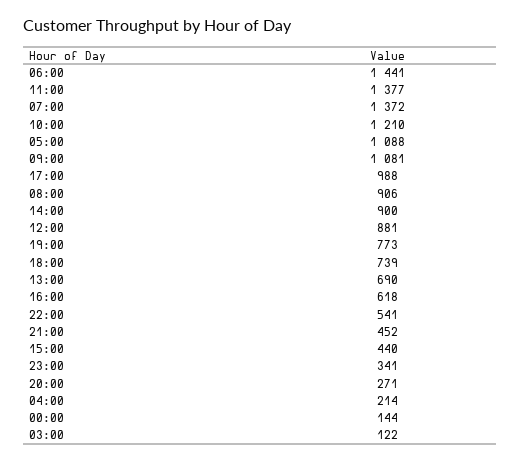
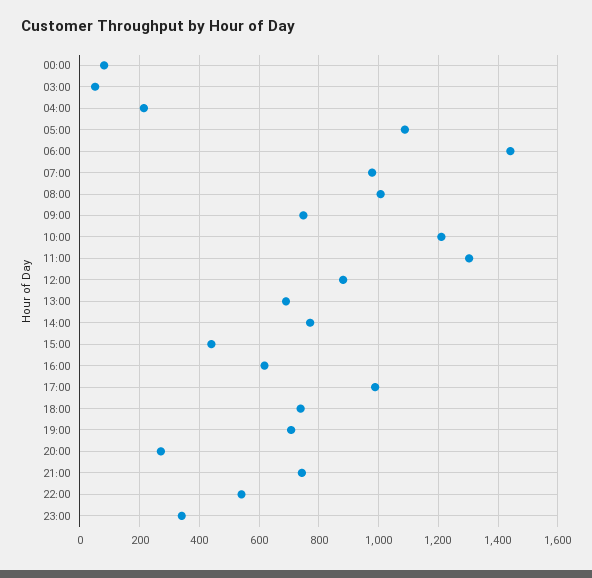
11:00: 1377 -> 1300
07:00: 1372 -> 975
09:00: 1081 -> 750
08:00: 906 -> 1000
14:00: 900 -> 775
19:00: 773 -> 700
21:00: 452 -> 750
00:00: 144 -> 75
03:00: 122 -> 50

